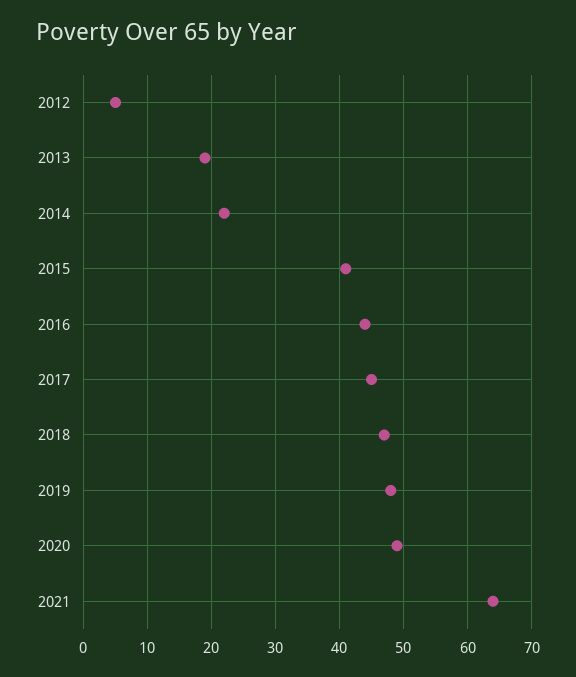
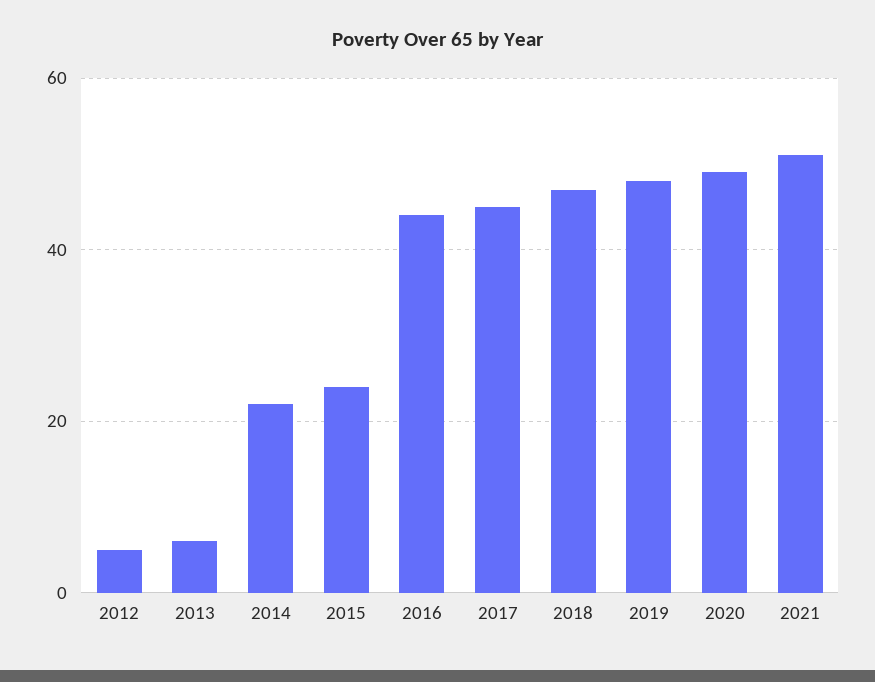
2013: 19 -> 5
2015: 41 -> 25
2021: 64 -> 50

